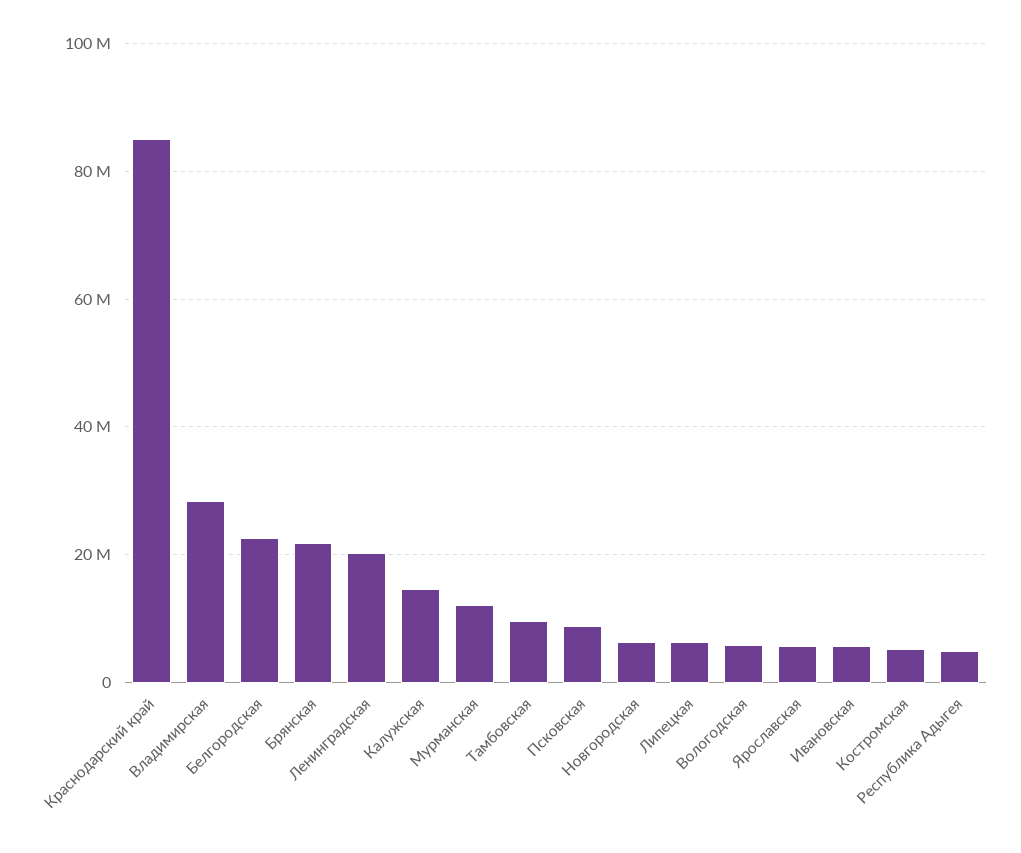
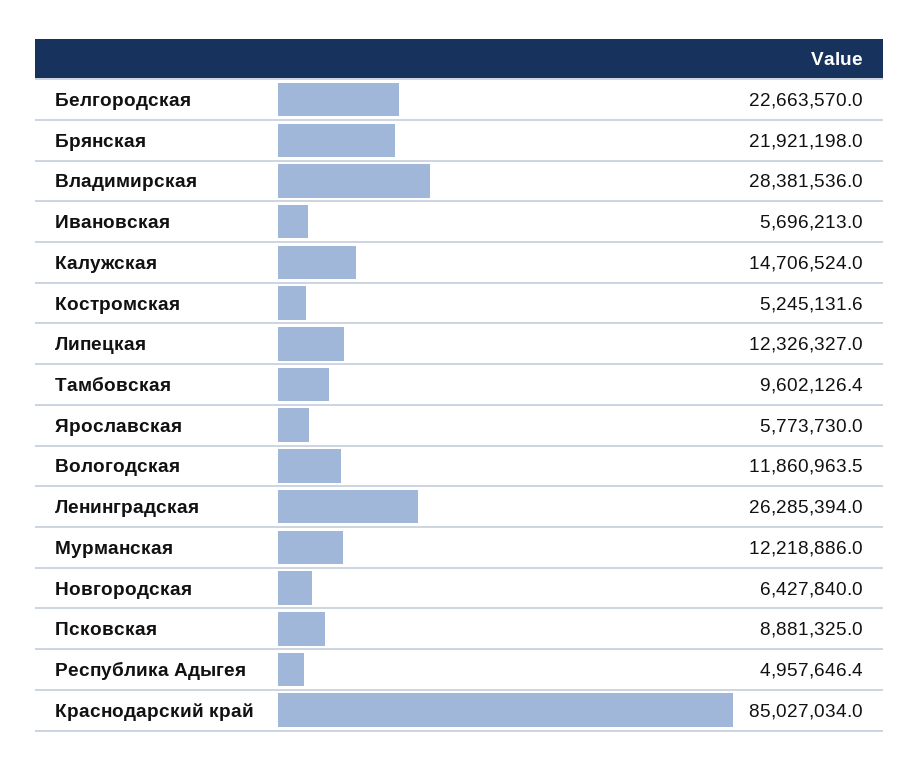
Ленинградская: 20000000 -> 26285394
Липецкая: 6000000 -> 12326327
Вологодская: 6000000 -> 11860963.5

